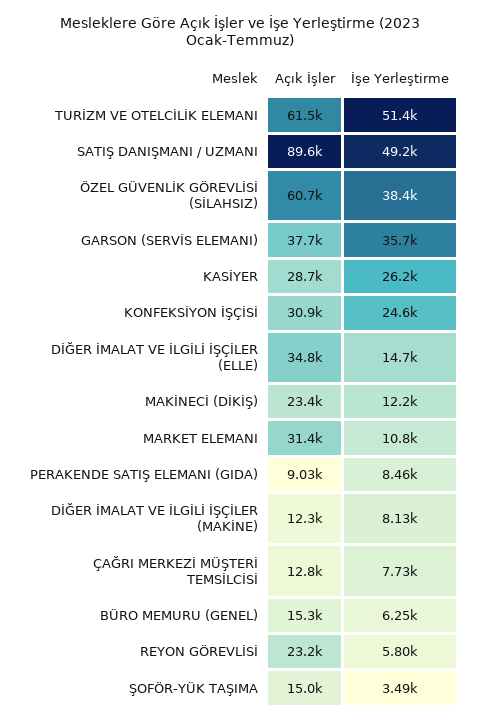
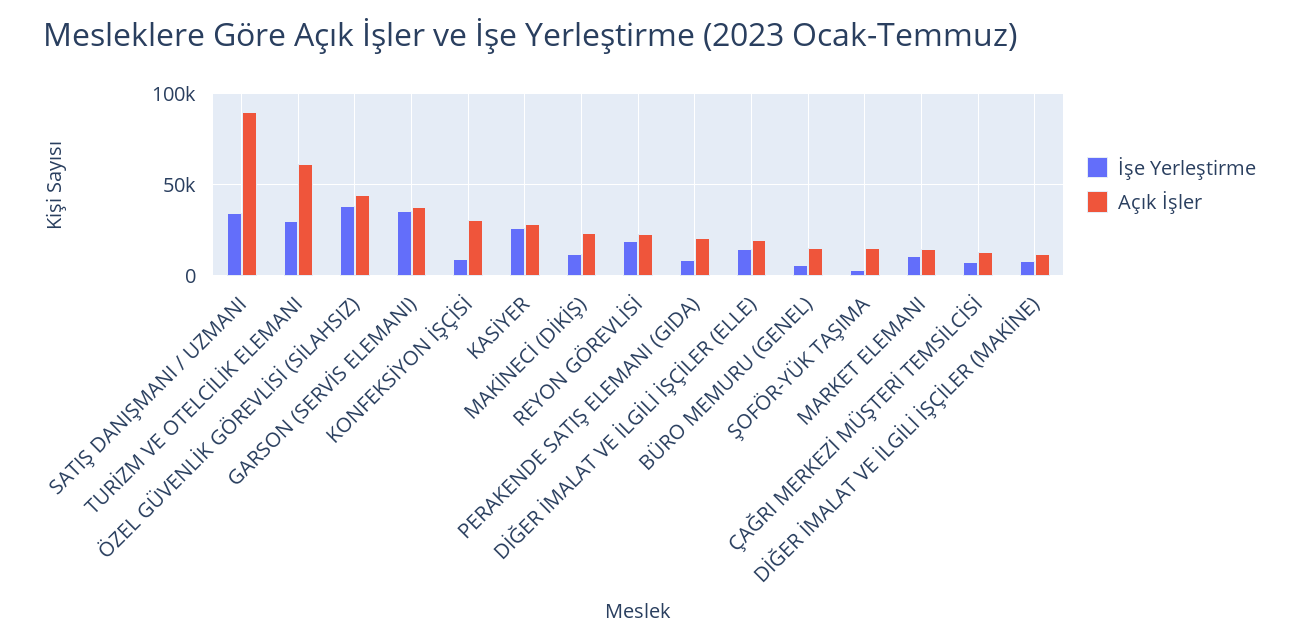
İşe Yerleştirme, TURİZM VE OTELCİLİK ELEMANI: 51400 -> 30000
İşe Yerleştirme, SATIŞ DANIŞMANI / UZMANI: 49200 -> 35000
Açık İşler, ÖZEL GÜVENLİK GÖREVLİSİ (SİLAHSIZ): 60700 -> 45000
İşe Yerleştirme, KONFEKSİYON İŞÇİSİ: 24600 -> 10000
Açık İşler, DİĞER İMALAT VE İLGİLİ İŞÇİLER (ELLE): 34800 -> 20000
Açık İşler, MARKET ELEMANI: 31400 -> 15000
Açık İşler, PERAKENDE SATIŞ ELEMANI (GIDA): 9030 -> 20000
İşe Yerleştirme, REYON GÖREVLİSİ: 5800 -> 20000

